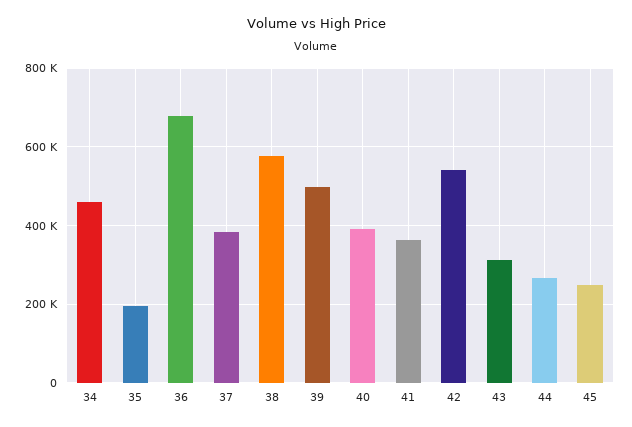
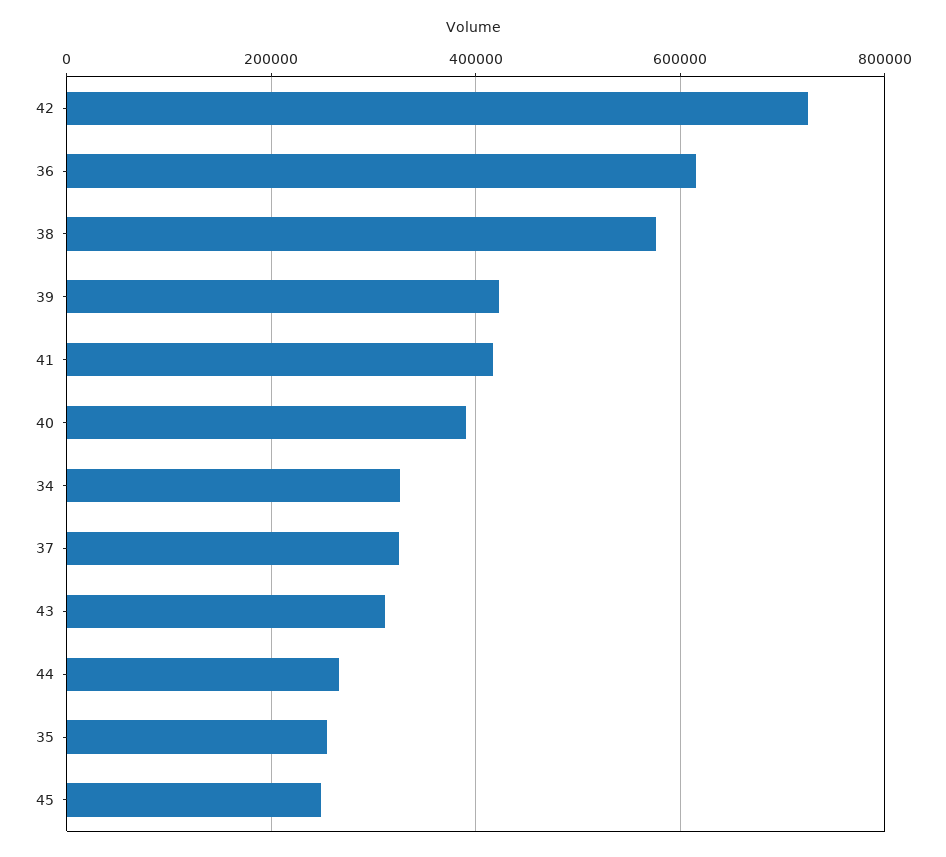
34: 460000 -> 320000
35: 200000 -> 260000
36: 680000 -> 620000
37: 380000 -> 320000
39: 500000 -> 420000
41: 360000 -> 420000
42: 540000 -> 720000

